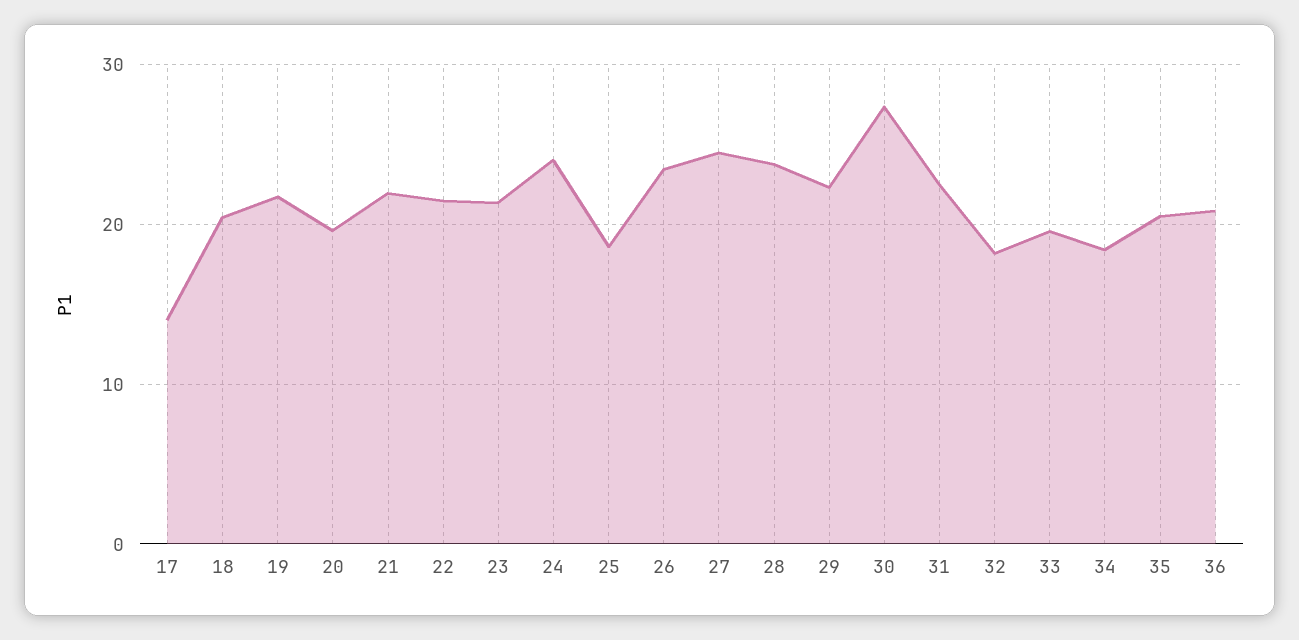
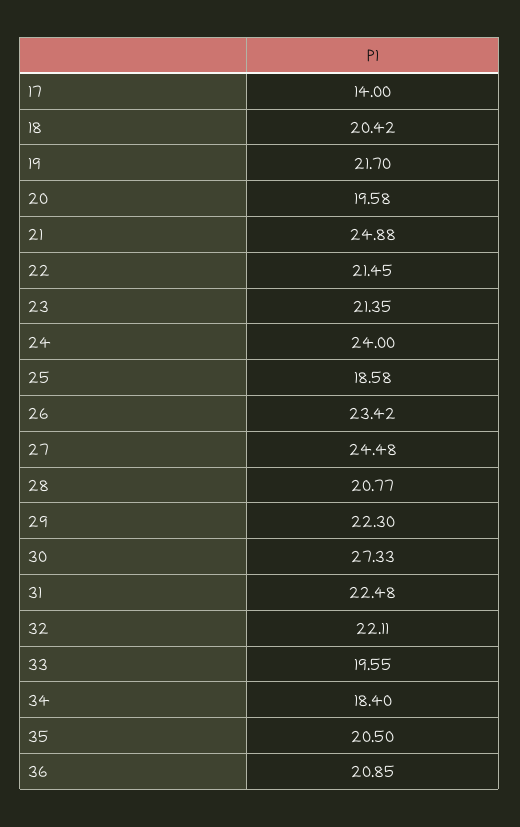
21: 22 -> 24.88
28: 24 -> 20.77
32: 18 -> 22.11

